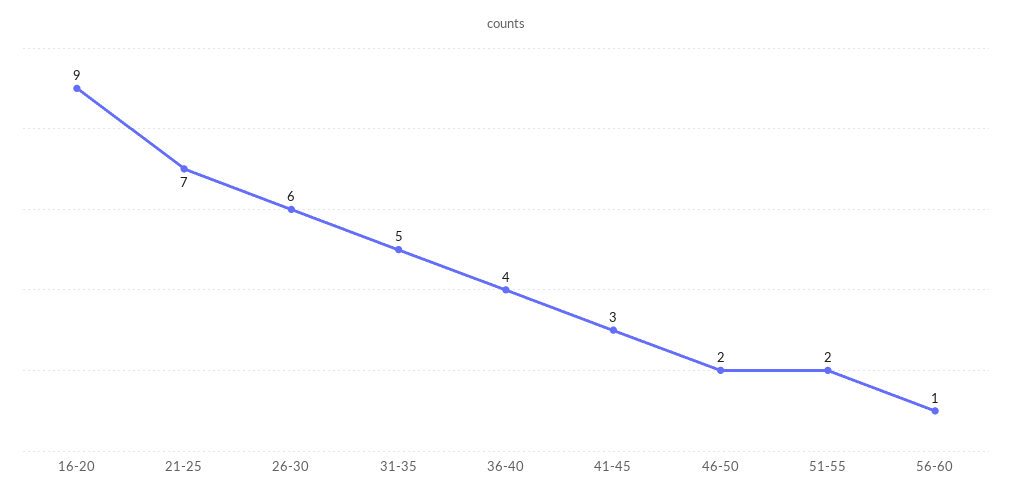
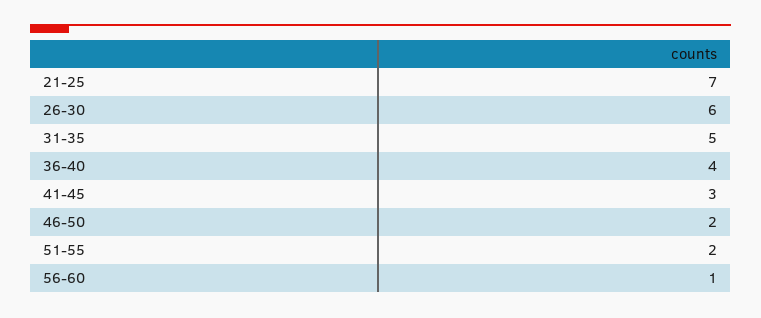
16-20: 9 -> none

